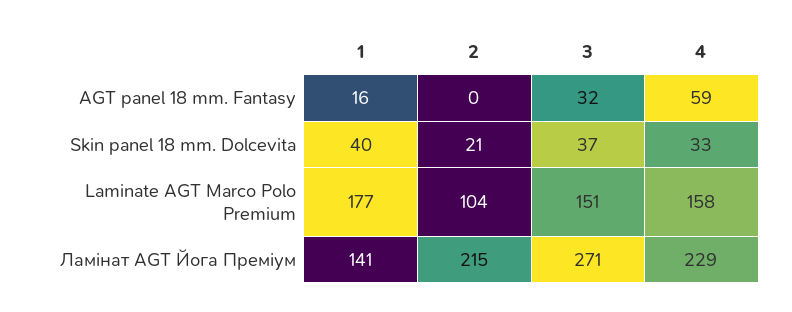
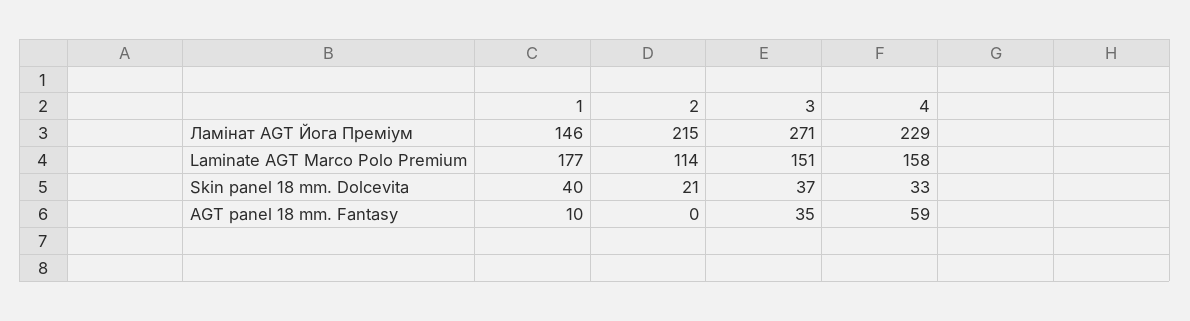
1, AGT panel 18 mm. Fantasy: 16 -> 10
3, AGT panel 18 mm. Fantasy: 32 -> 35
2, Laminate AGT Marco Polo Premium: 104 -> 114
1, Ламінат AGT Йога Преміум: 141 -> 146

